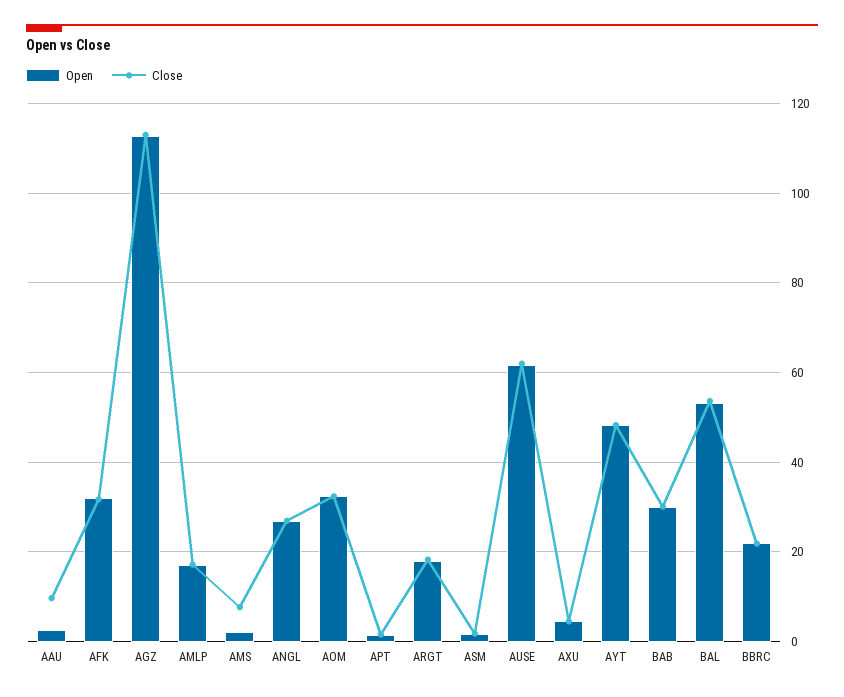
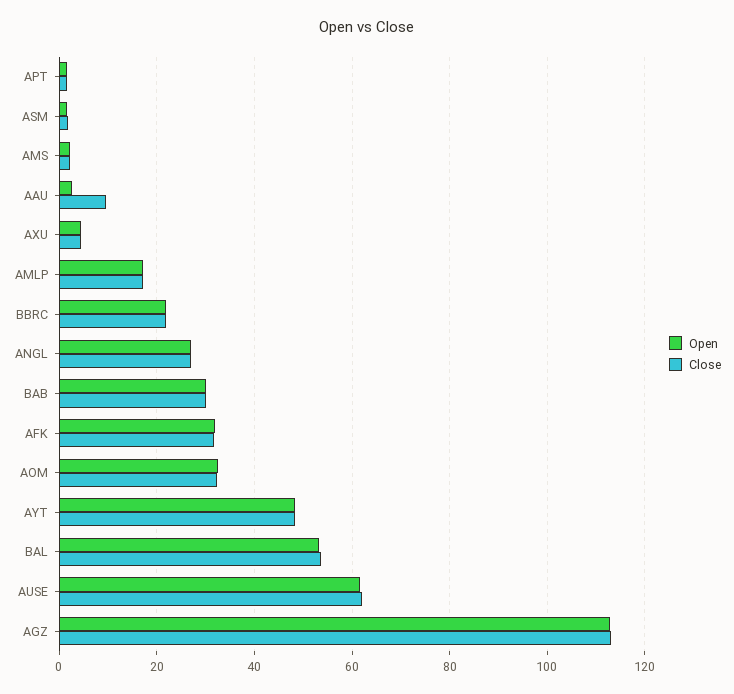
Close, AMS: 8 -> 2
Open, ARGT: 18 -> none
Close, ARGT: 18 -> none

